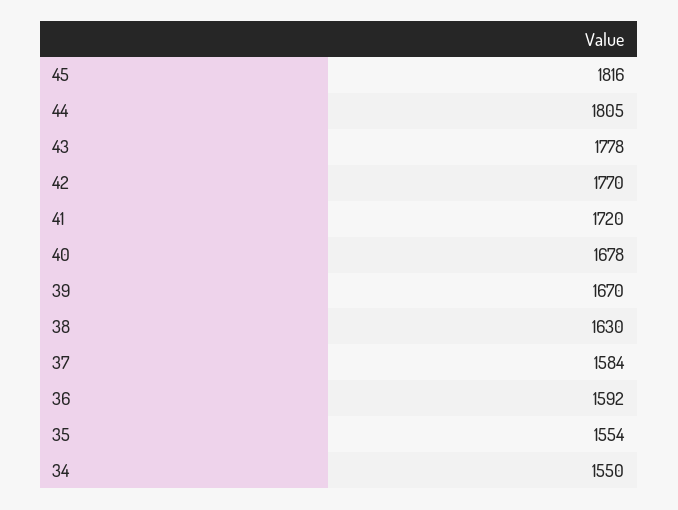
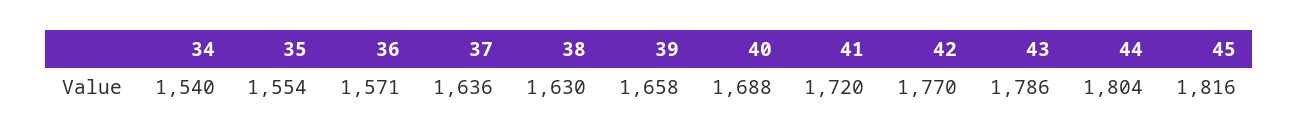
44: 1805 -> 1804
43: 1778 -> 1786
40: 1678 -> 1688
39: 1670 -> 1658
37: 1584 -> 1636
36: 1592 -> 1571
34: 1550 -> 1540

